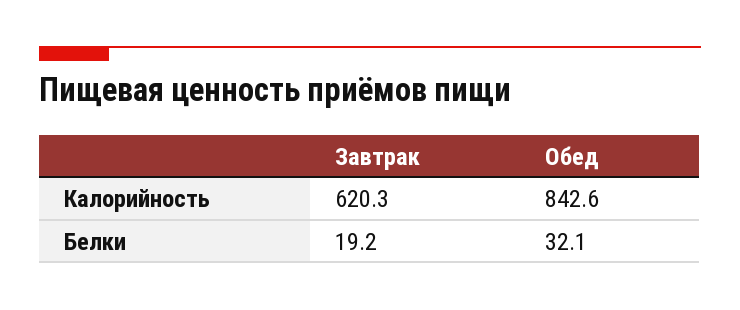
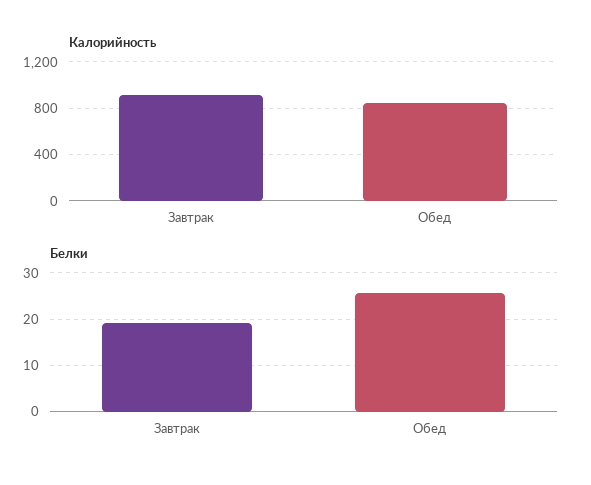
Калорийность, Завтрак: 620.3 -> 900
Белки, Обед: 32.1 -> 26

